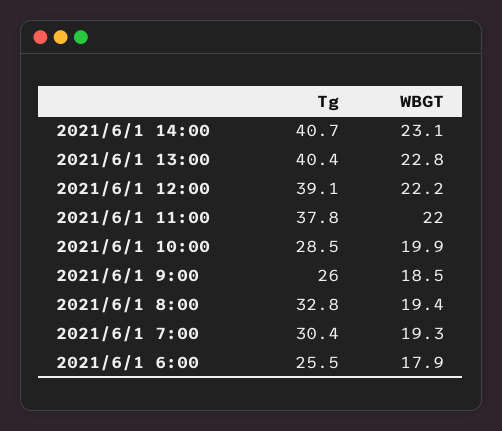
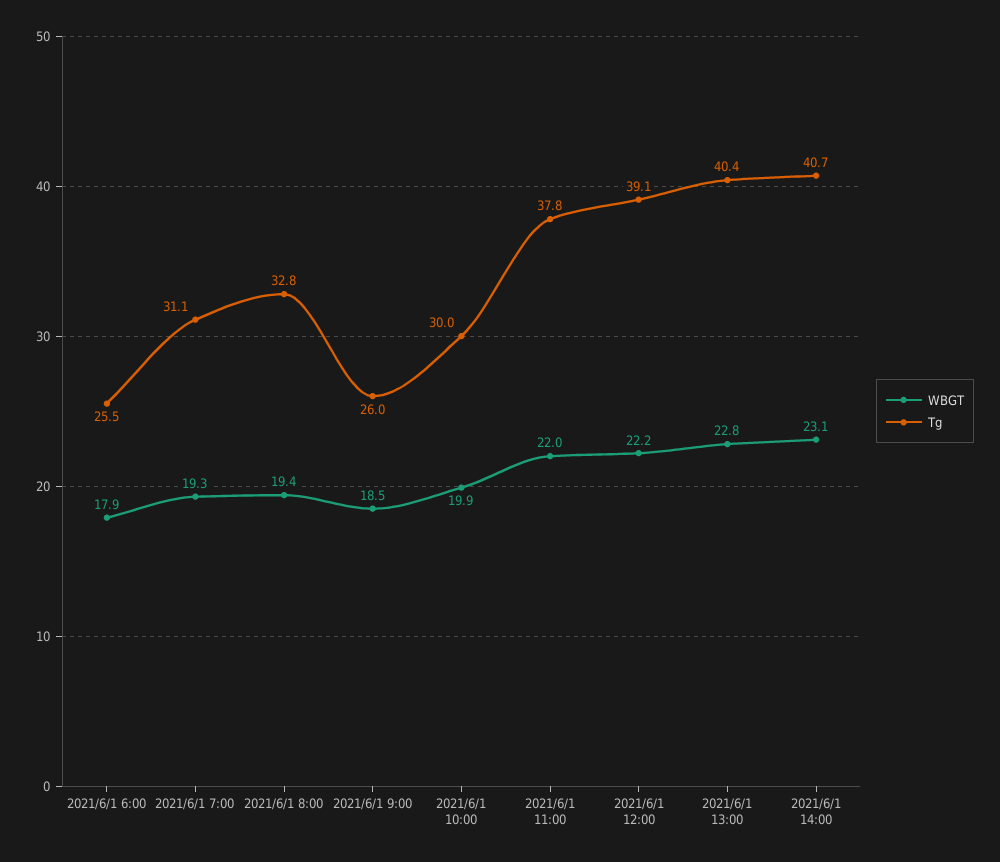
Tg, 2021/6/1 10:00: 28.5 -> 30
Tg, 2021/6/1 7:00: 30.4 -> 31.1

